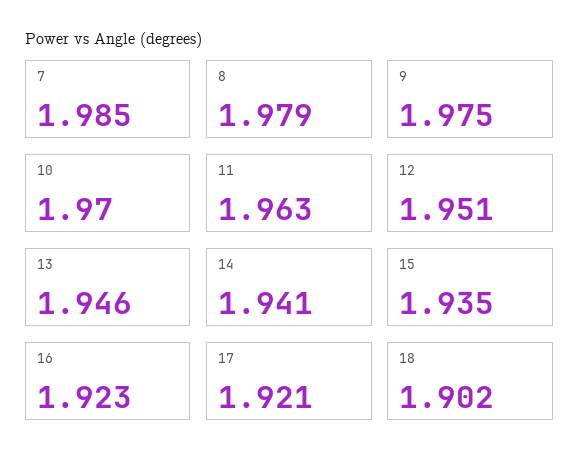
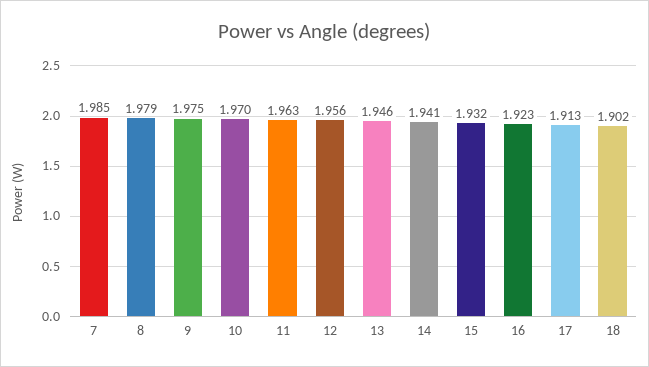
12: 1.951 -> 1.956
15: 1.935 -> 1.932
17: 1.921 -> 1.913

